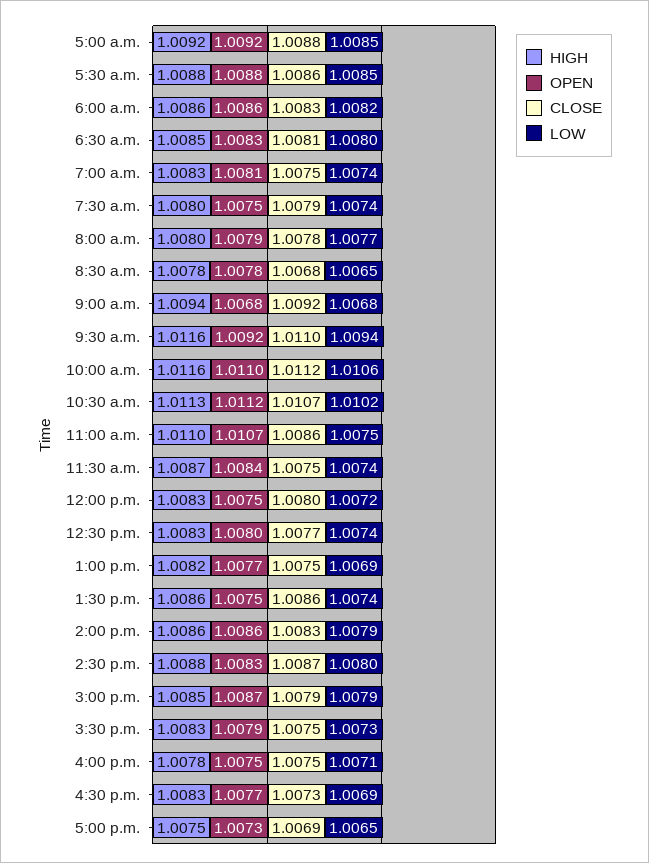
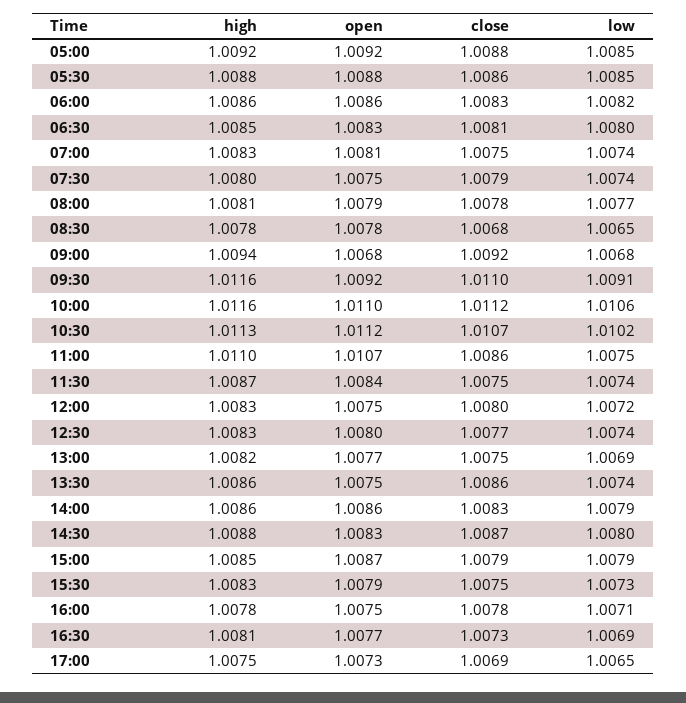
HIGH, 8:00 a.m.: 1.008 -> 1.0081
LOW, 9:30 a.m.: 1.0094 -> 1.0091
CLOSE, 4:00 p.m.: 1.0075 -> 1.0078
HIGH, 4:30 p.m.: 1.0083 -> 1.0081

